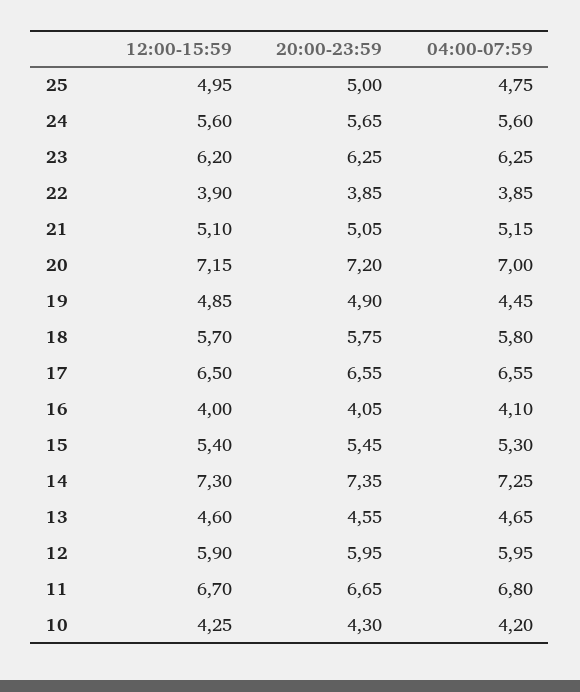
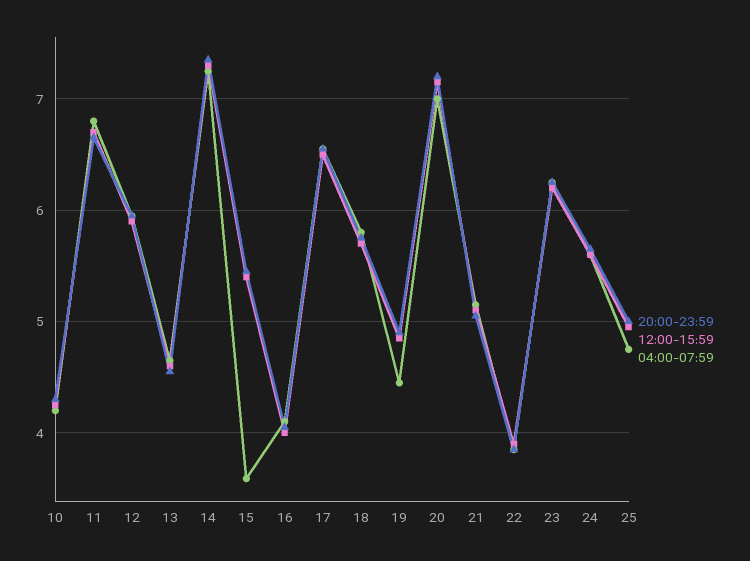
04:00-07:59, 15: 5.3 -> 3.6

